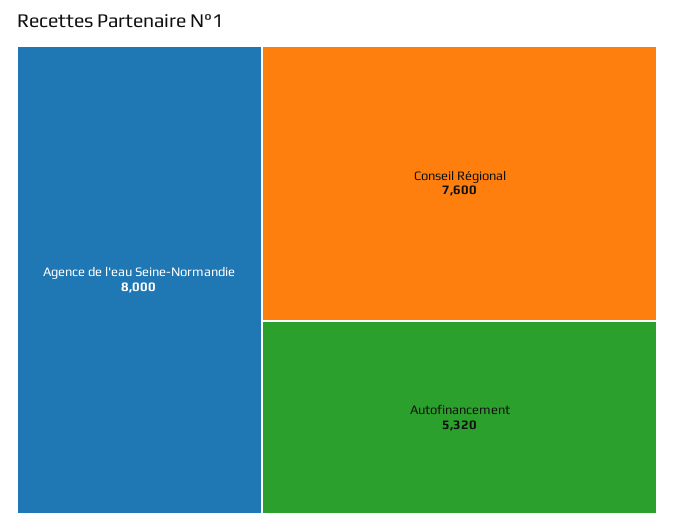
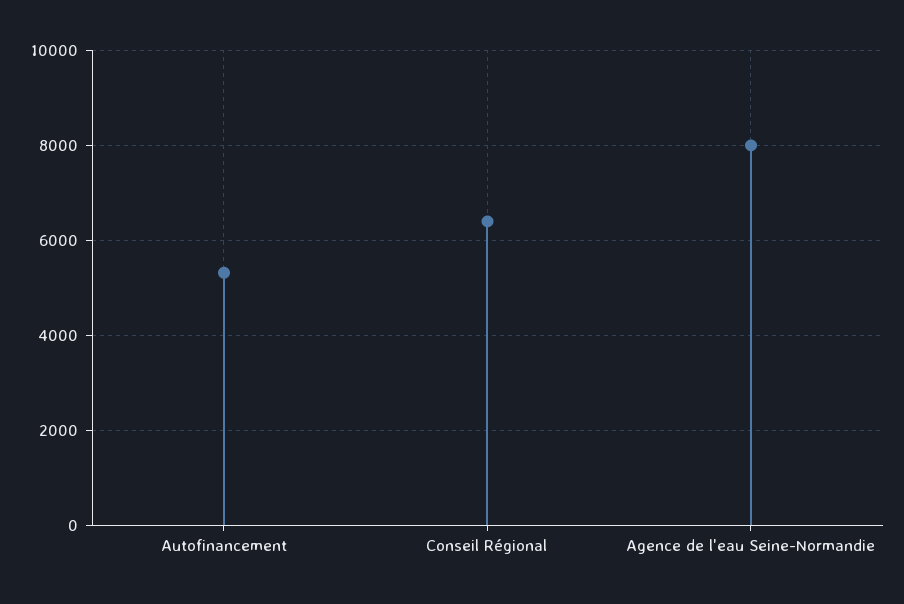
Conseil Régional: 7600 -> 6400

